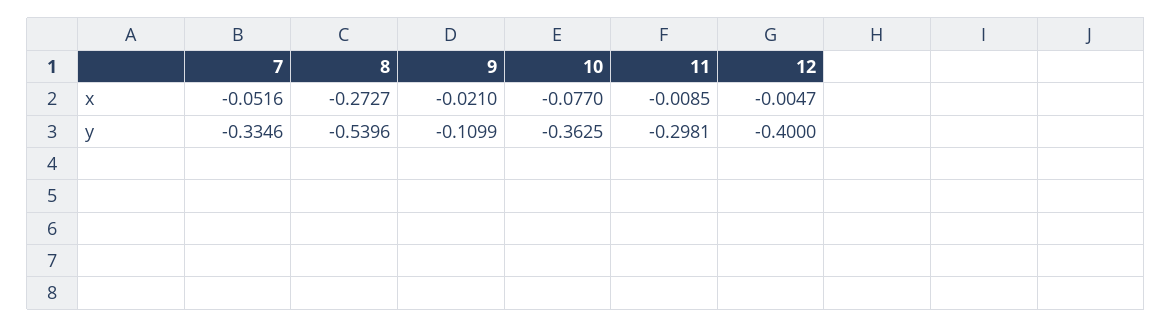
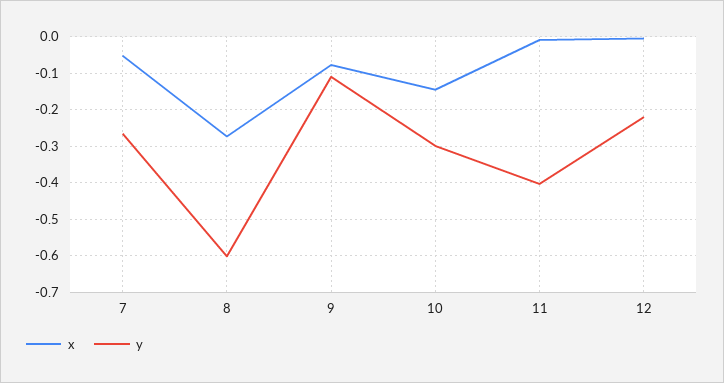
x, 9: -0.021 -> -0.08
x, 10: -0.077 -> -0.14
y, 7: -0.3346 -> -0.26
y, 8: -0.5396 -> -0.6
y, 10: -0.3625 -> -0.3
y, 11: -0.2981 -> -0.4
y, 12: -0.4 -> -0.22

